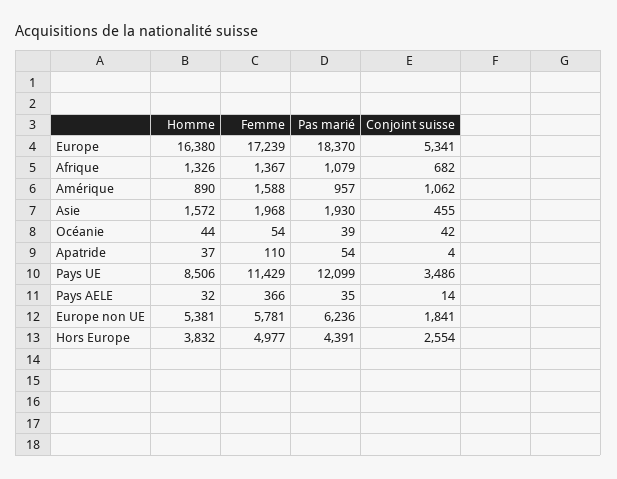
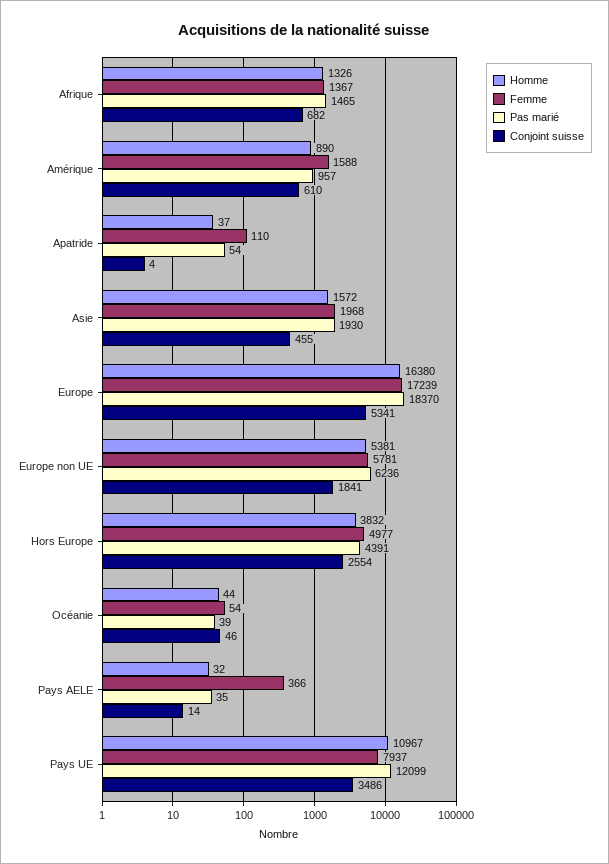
Pas marié, Afrique: 1079 -> 1465
Conjoint suisse, Amérique: 1062 -> 610
Conjoint suisse, Océanie: 42 -> 46
Homme, Pays UE: 8506 -> 10967
Femme, Pays UE: 11429 -> 7937

